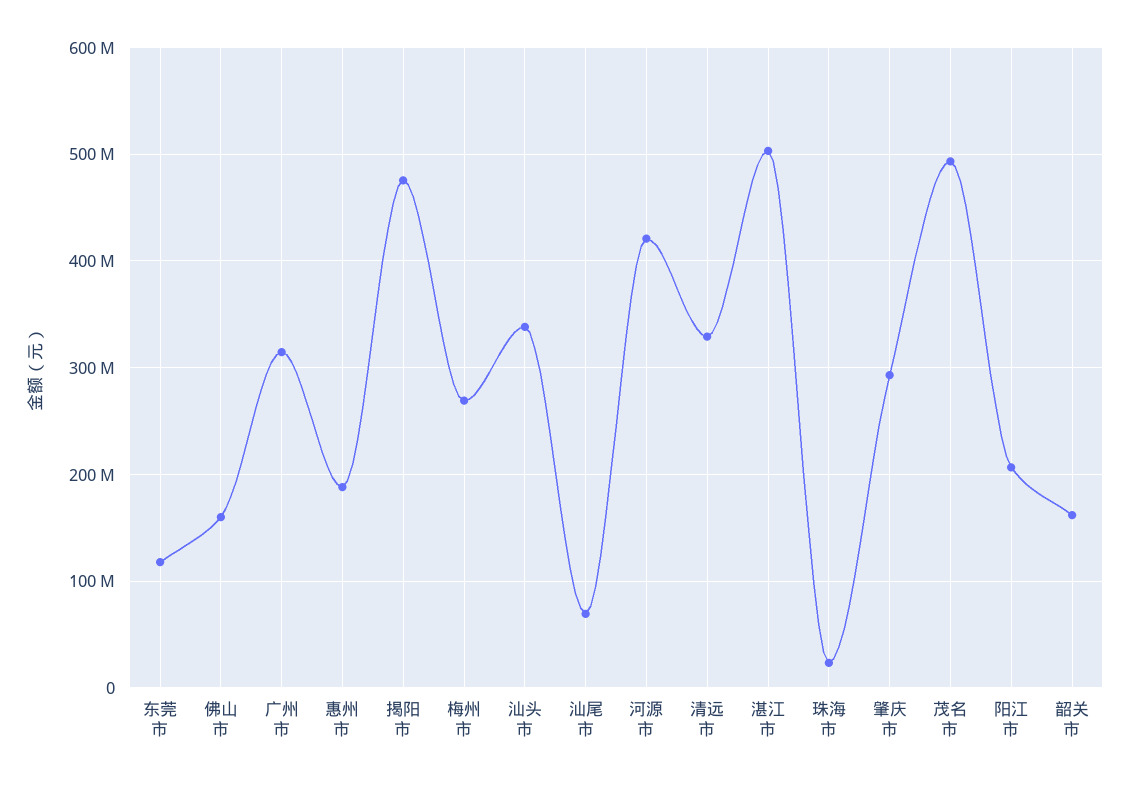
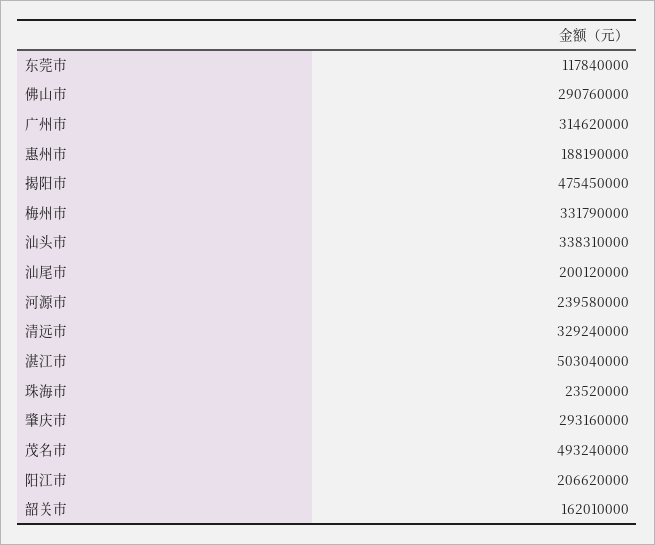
佛山市: 160000000 -> 290760000
梅州市: 270000000 -> 331790000
汕尾市: 70000000 -> 200120000
河源市: 420000000 -> 239580000

